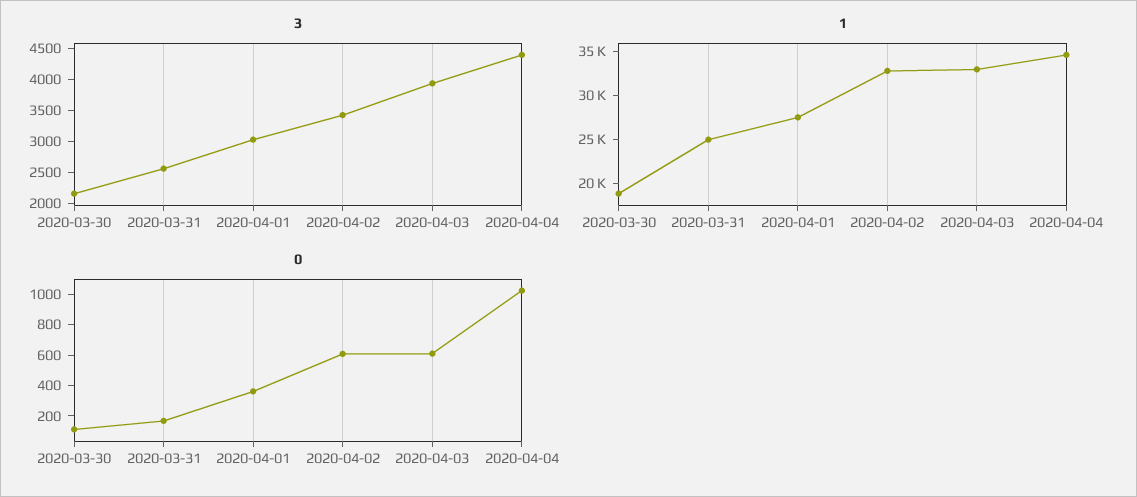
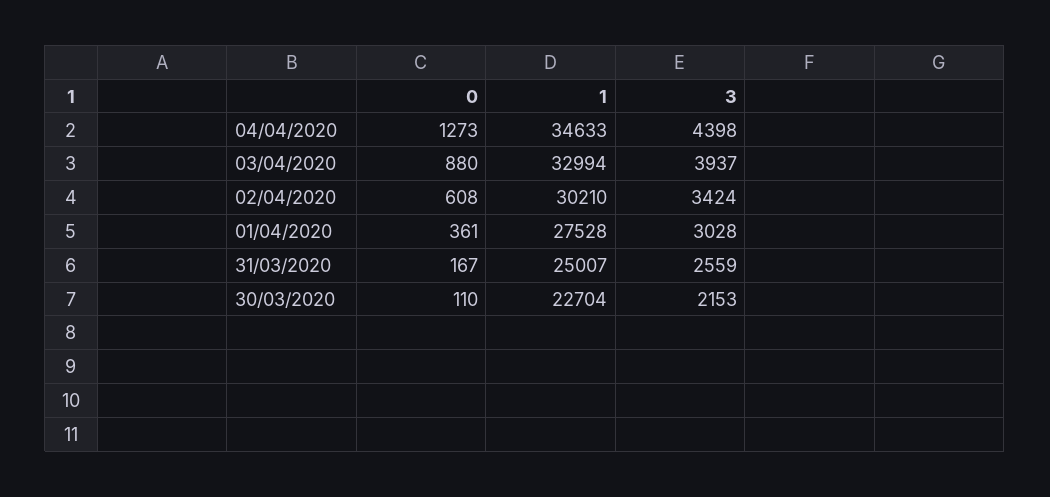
1, 2020-03-30: 19000 -> 22704
1, 2020-04-02: 33000 -> 30210
0, 2020-04-03: 600 -> 880
0, 2020-04-04: 1000 -> 1273

